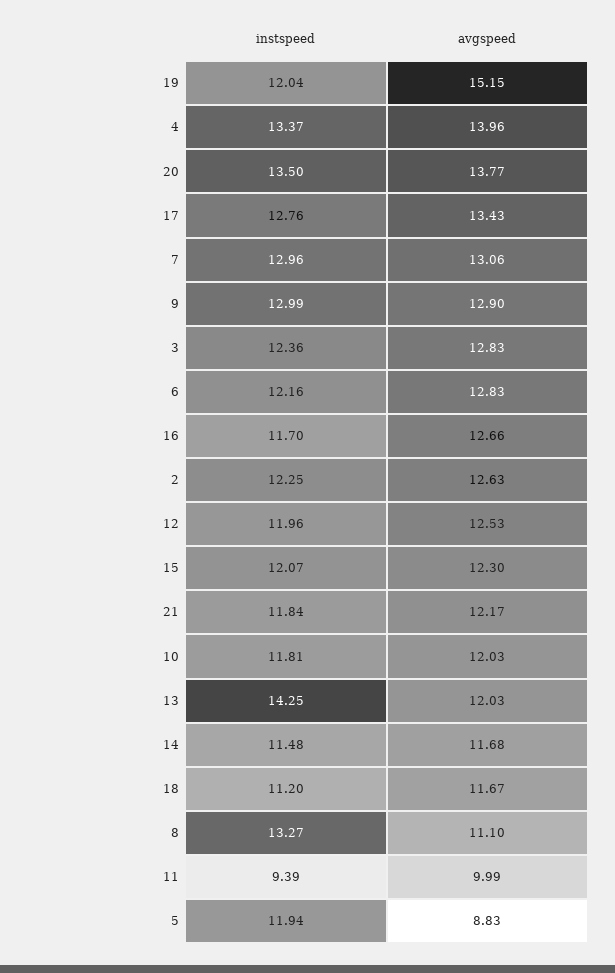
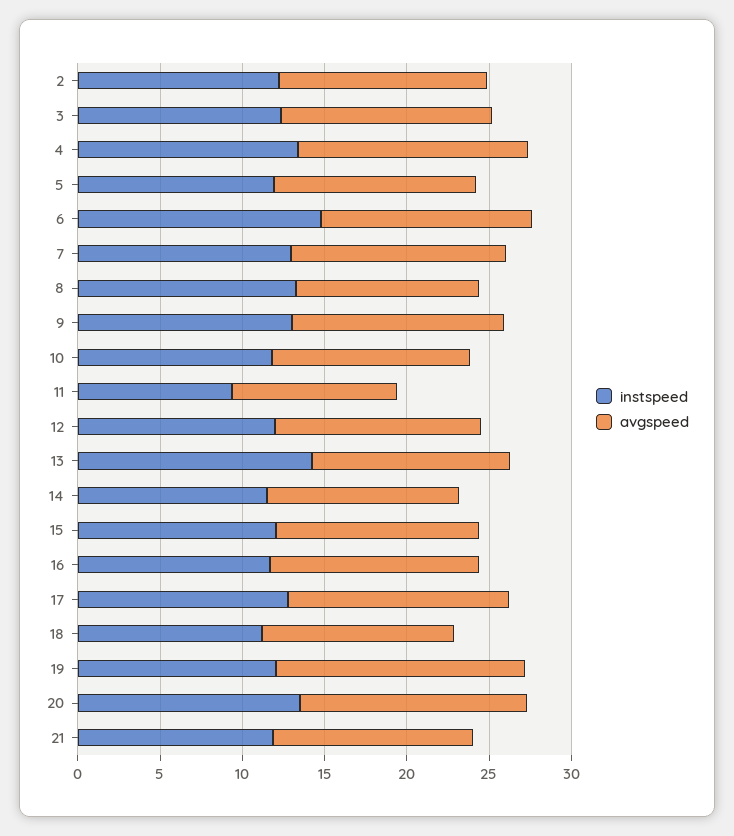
instspeed, 6: 12.16 -> 15
avgspeed, 5: 8.83 -> 12

